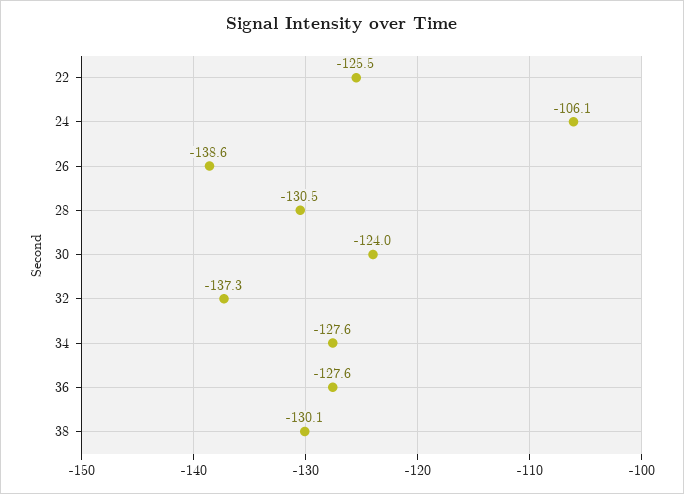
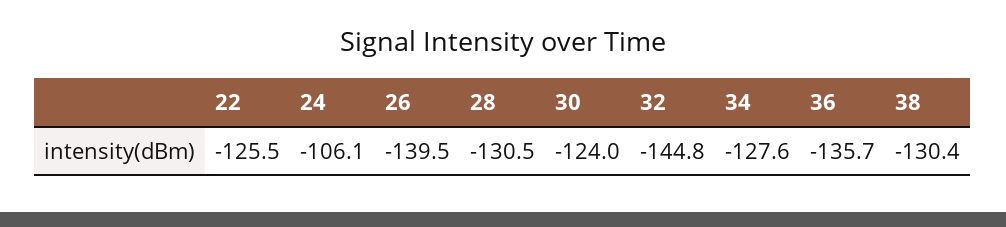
26: -138.6 -> -139.5
32: -137.3 -> -144.8
36: -127.6 -> -135.7
38: -130.1 -> -130.4

